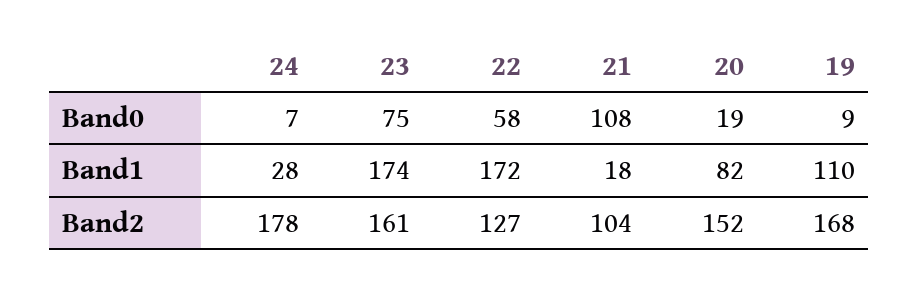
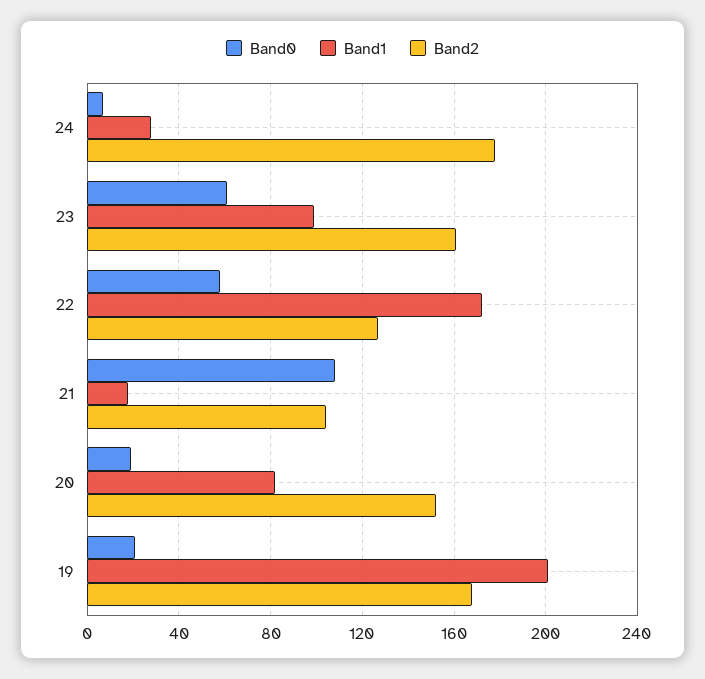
Band0, 23: 75 -> 60
Band0, 19: 9 -> 20
Band1, 23: 174 -> 100
Band1, 19: 110 -> 200

